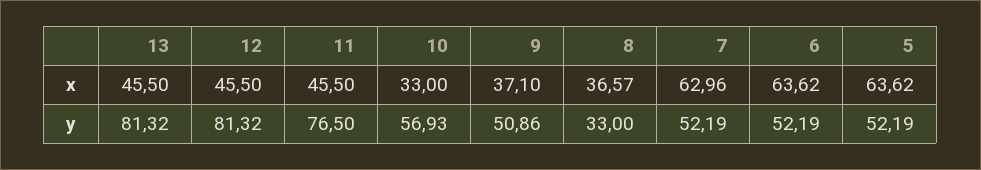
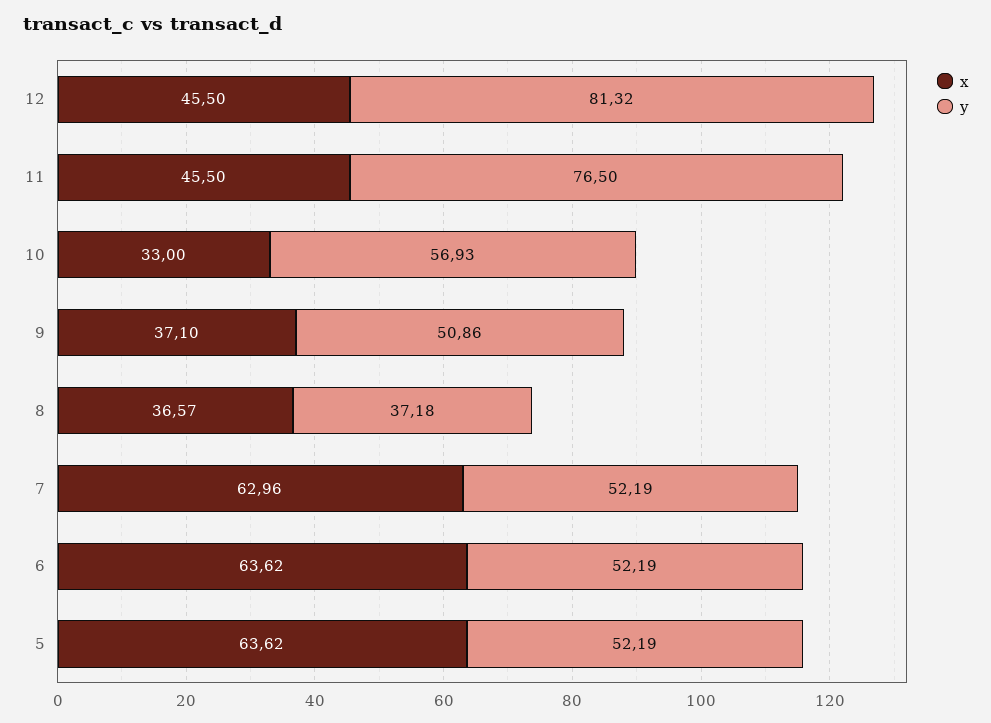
x, 13: 45.5 -> none
y, 13: 81.32 -> none
y, 8: 33 -> 37.18

